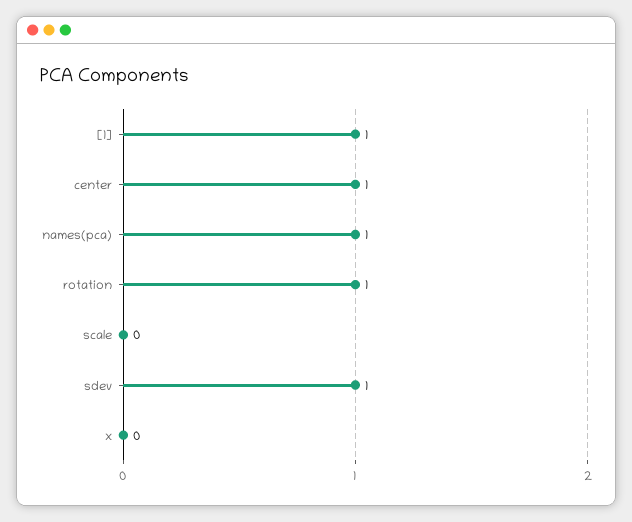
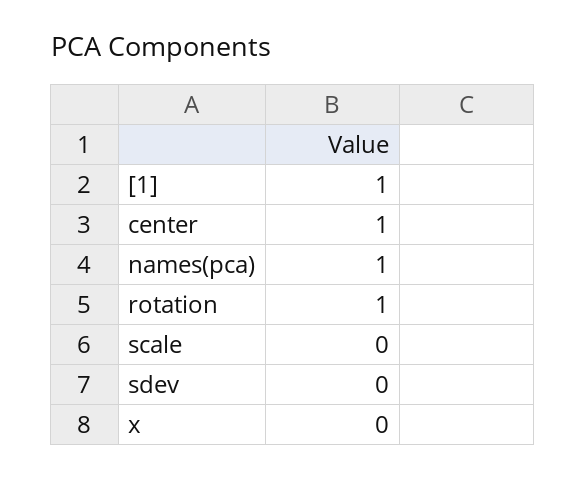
sdev: 1 -> 0

